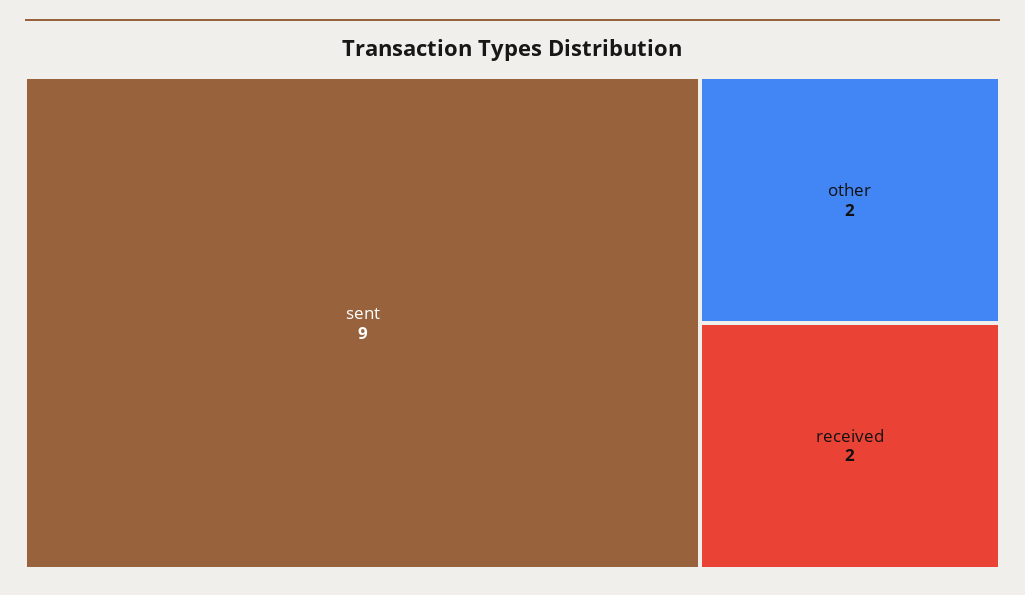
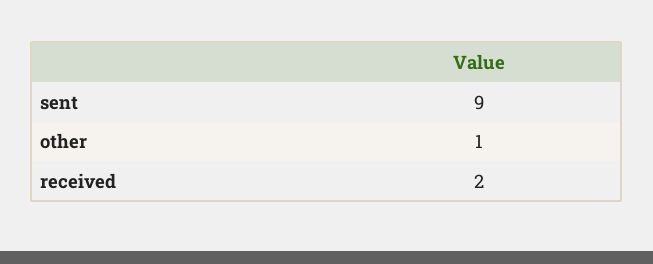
other: 2 -> 1

